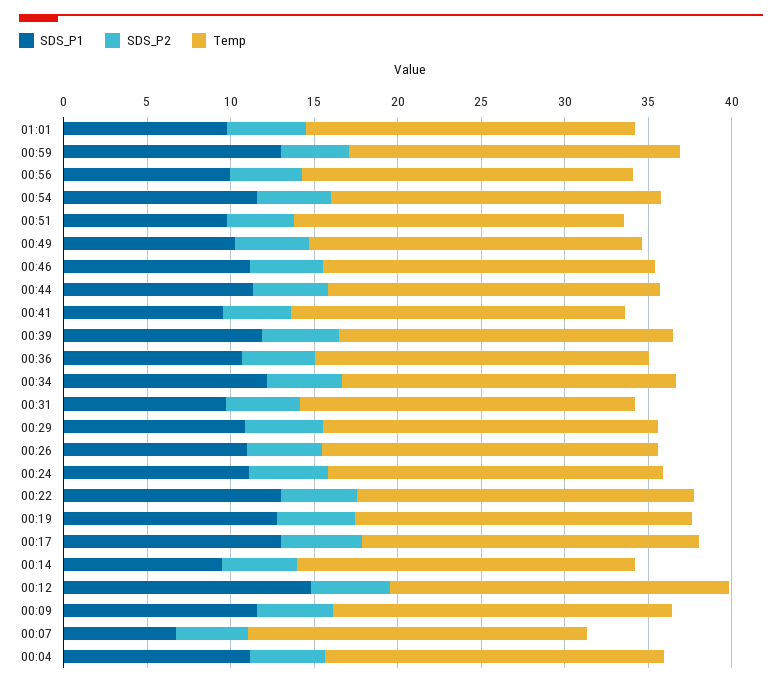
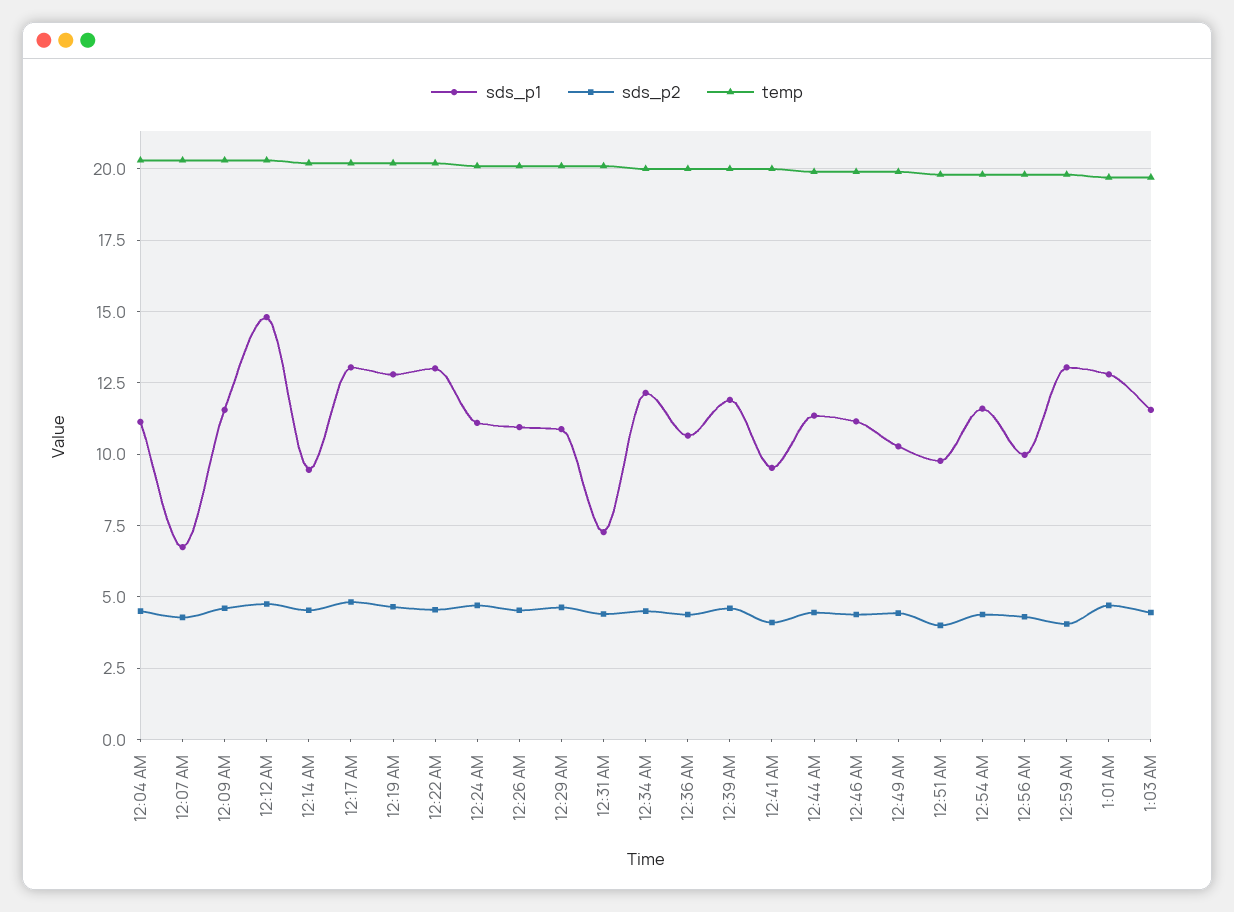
SDS_P1, 01:01: 10 -> 12.75
SDS_P1, 00:31: 10 -> 7.25
SDS_P1, 1:03 AM: none -> 11.5
SDS_P2, 1:03 AM: none -> 4.5
Temp, 1:03 AM: none -> 19.75

